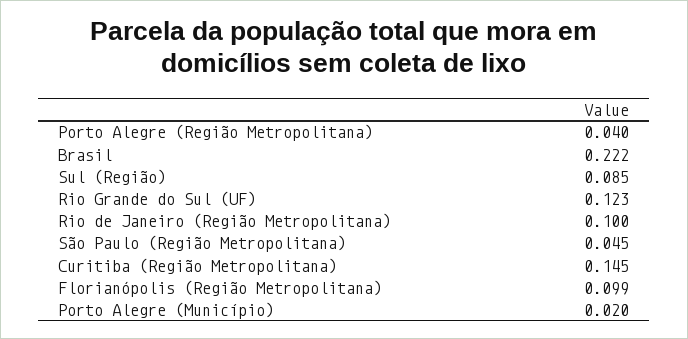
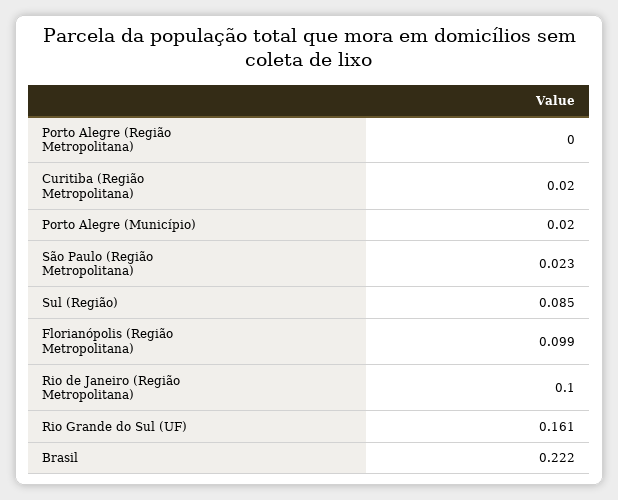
Porto Alegre (Região Metropolitana): 0.04 -> 0
Rio Grande do Sul (UF): 0.123 -> 0.161
São Paulo (Região Metropolitana): 0.045 -> 0.023
Curitiba (Região Metropolitana): 0.145 -> 0.02

